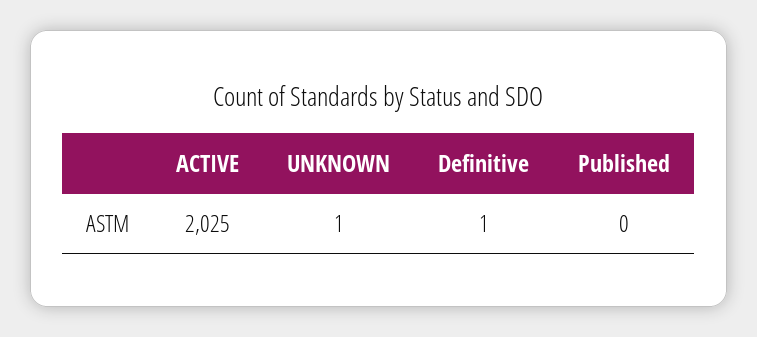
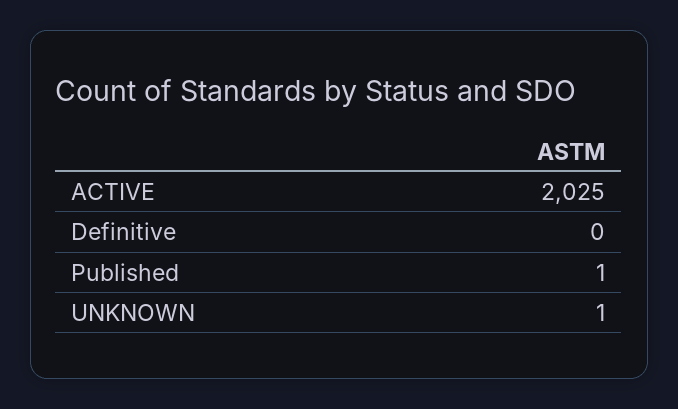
Definitive: 1 -> 0
Published: 0 -> 1

